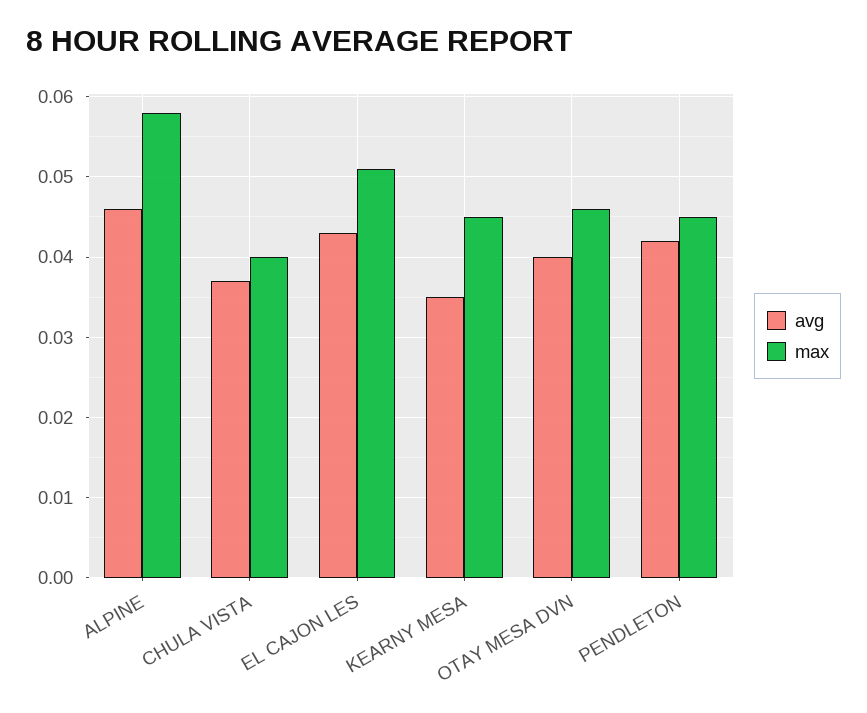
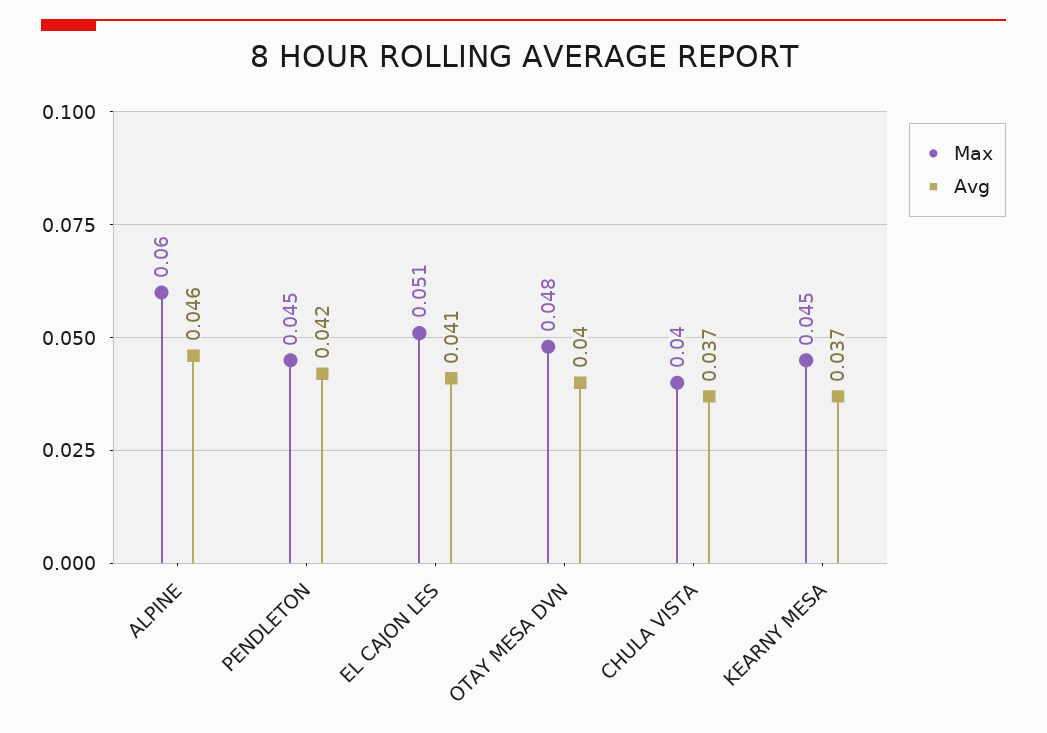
max, ALPINE: 0.058 -> 0.06
avg, EL CAJON LES: 0.043 -> 0.041
avg, KEARNY MESA: 0.035 -> 0.037
max, OTAY MESA DVN: 0.046 -> 0.048

